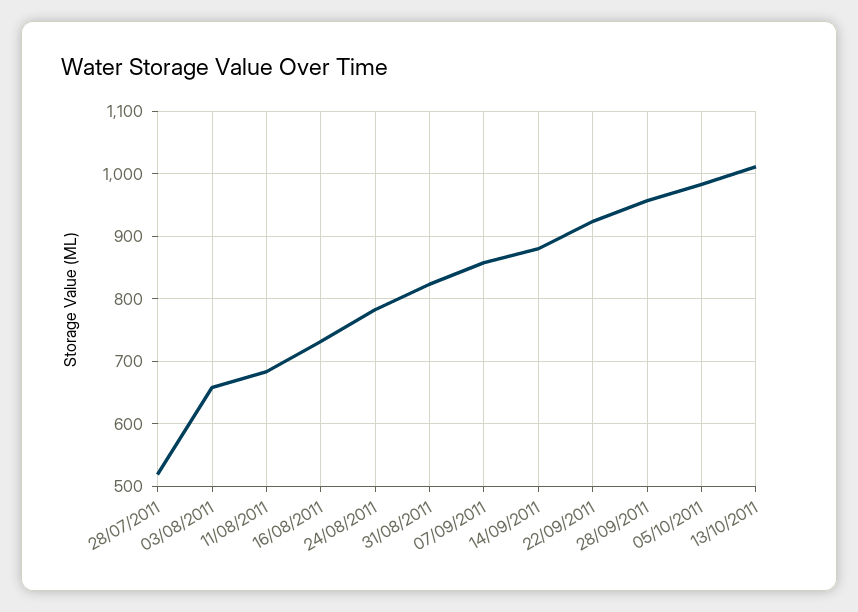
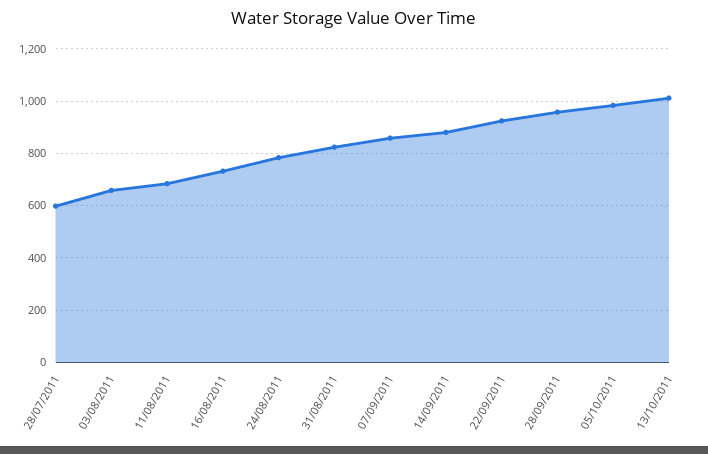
28/07/2011: 520 -> 600

